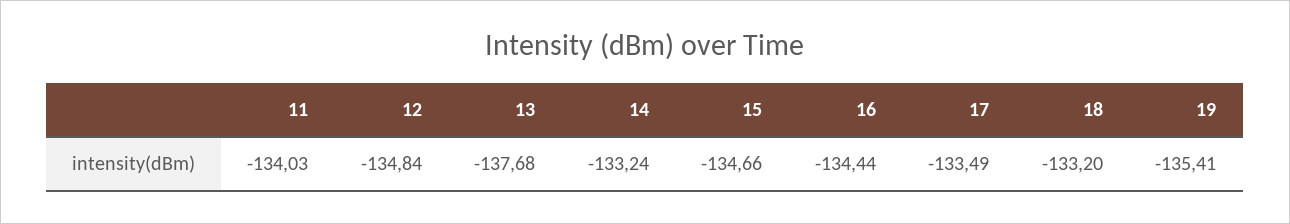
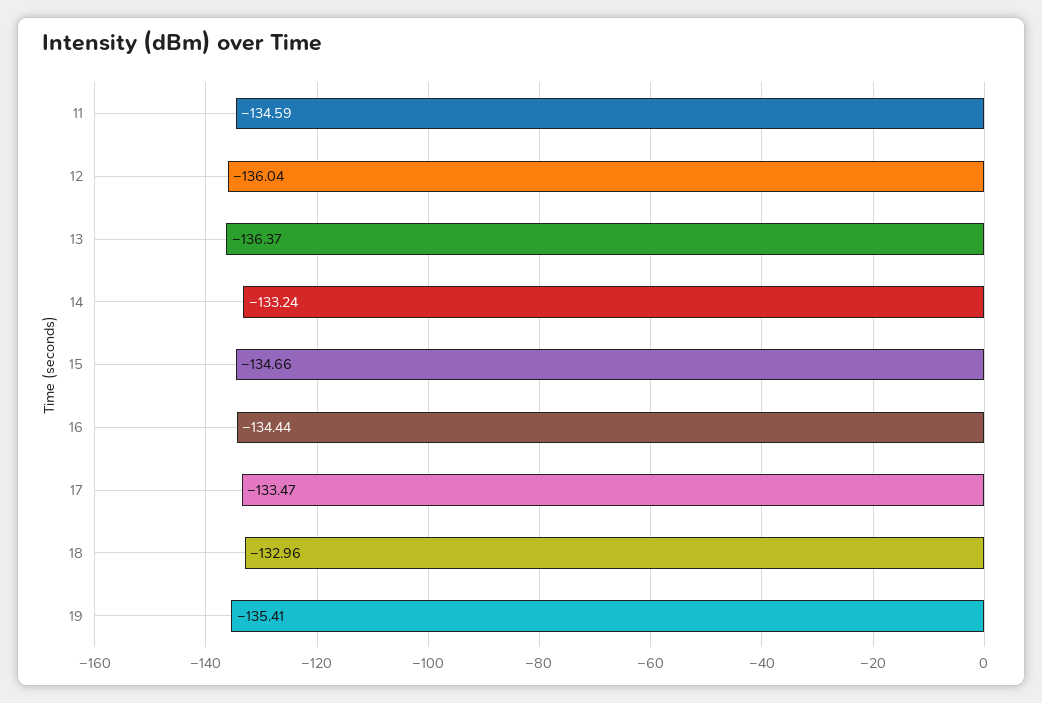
11: -134.03 -> -134.59
12: -134.84 -> -136.04
13: -137.68 -> -136.37
17: -133.49 -> -133.47
18: -133.2 -> -132.96

